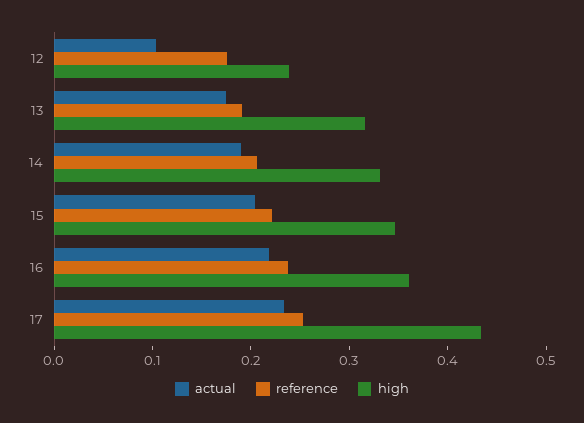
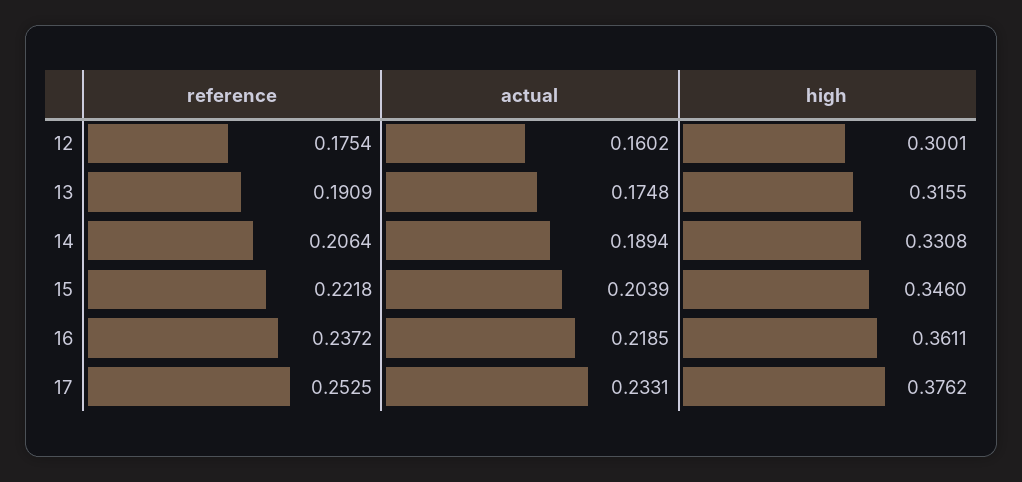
actual, 12: 0.1 -> 0.1602
high, 12: 0.24 -> 0.3001
high, 17: 0.44 -> 0.3762

